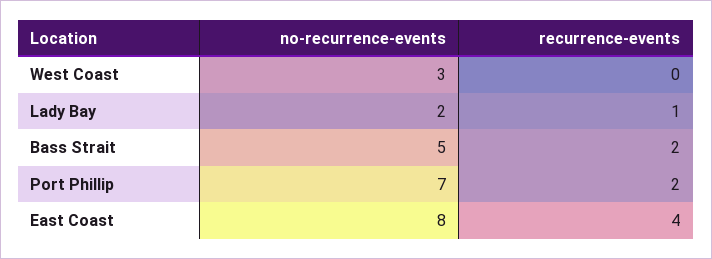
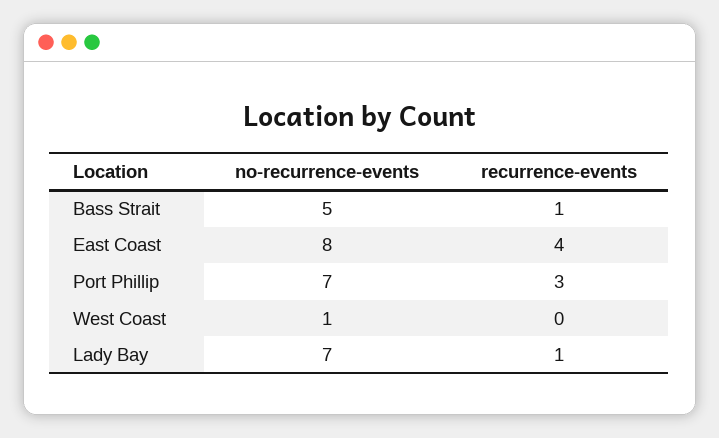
no-recurrence-events, West Coast: 3 -> 1
no-recurrence-events, Lady Bay: 2 -> 7
recurrence-events, Bass Strait: 2 -> 1
recurrence-events, Port Phillip: 2 -> 3

